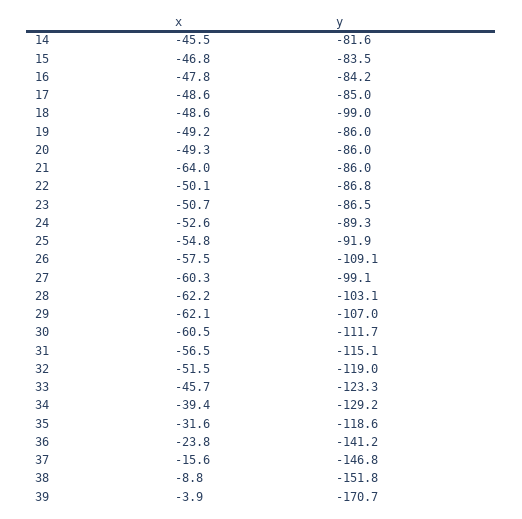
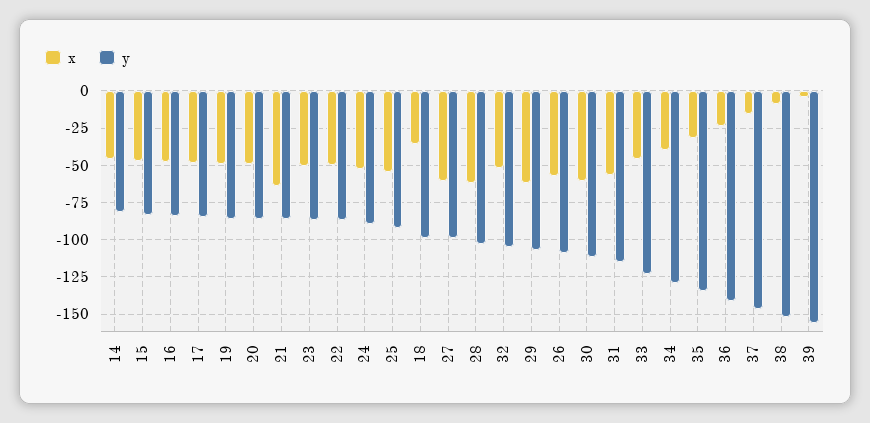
x, 18: -48.6 -> -35
y, 32: -119 -> -105
y, 35: -118.6 -> -135
y, 39: -170.7 -> -155

